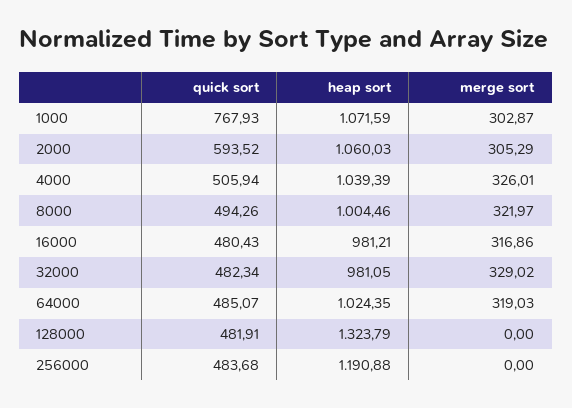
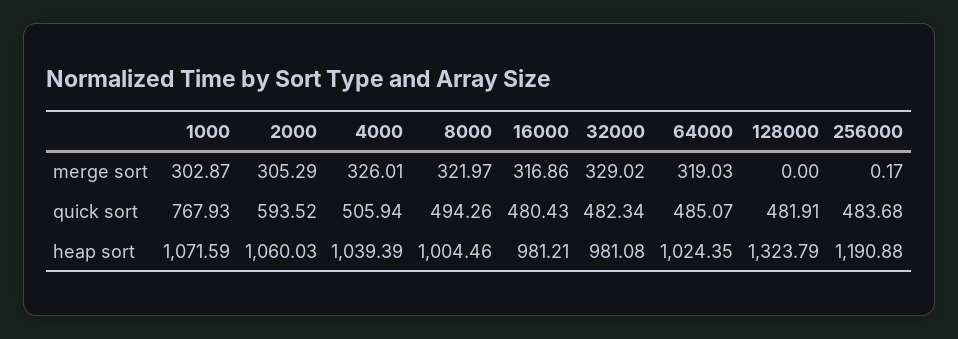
heap sort, 32000: 981.05 -> 981.08
merge sort, 256000: 0 -> 0.17

